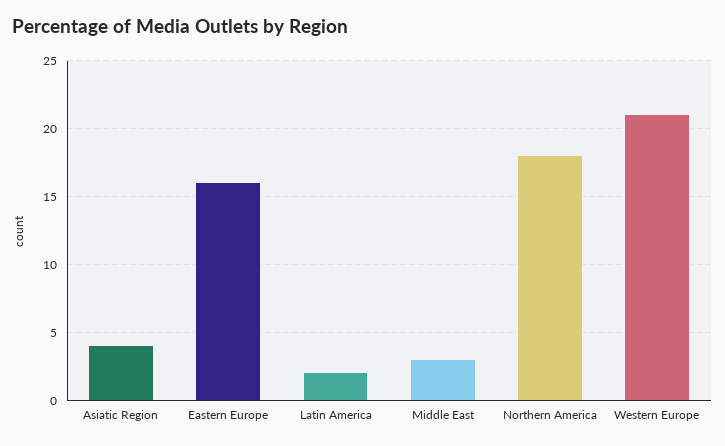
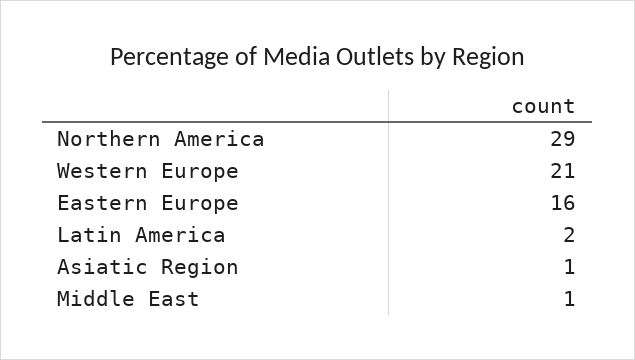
Asiatic Region: 4 -> 1
Middle East: 3 -> 1
Northern America: 18 -> 29

